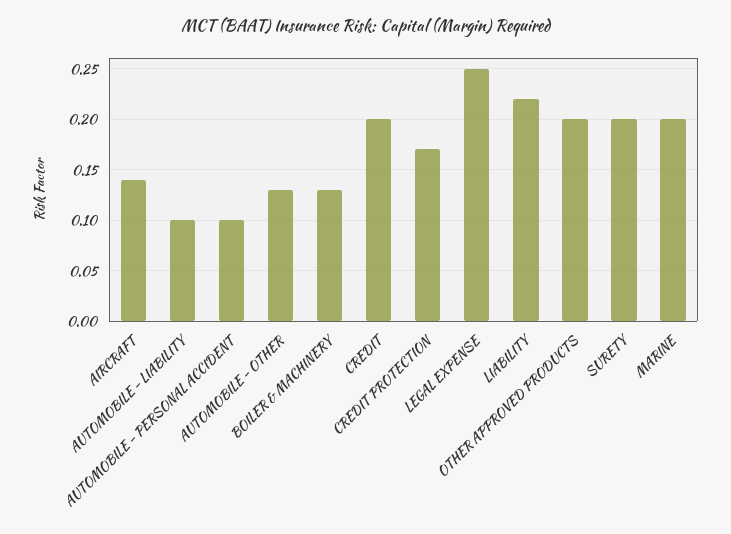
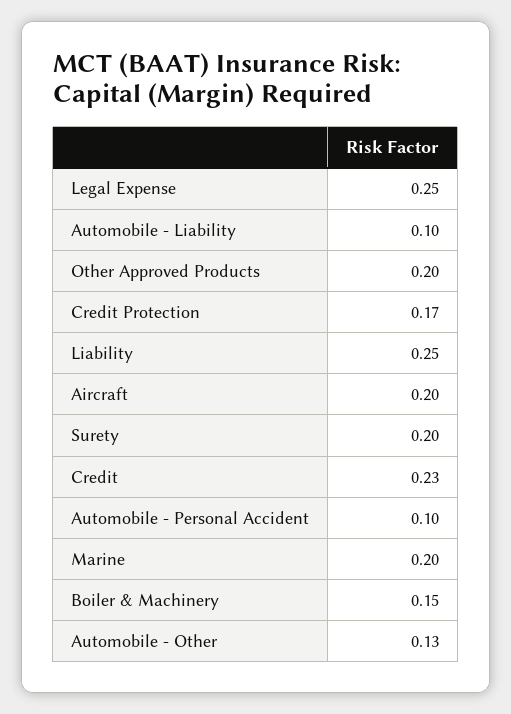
AIRCRAFT: 0.14 -> 0.2
BOILER & MACHINERY: 0.13 -> 0.15
CREDIT: 0.2 -> 0.23
LIABILITY: 0.22 -> 0.25

